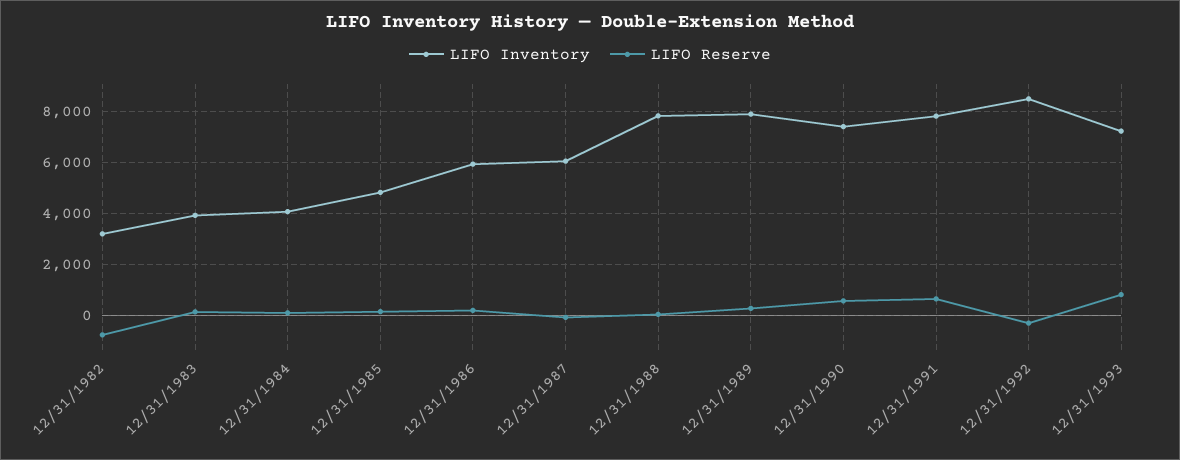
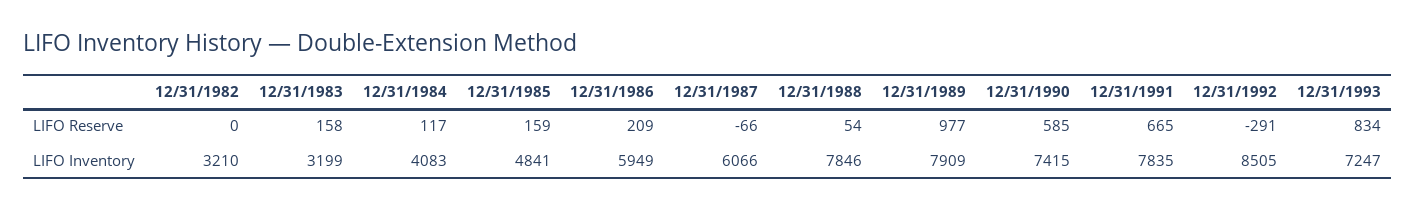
LIFO Reserve, 12/31/1982: -750 -> 0
LIFO Inventory, 12/31/1983: 4000 -> 3199
LIFO Reserve, 12/31/1989: 250 -> 977

